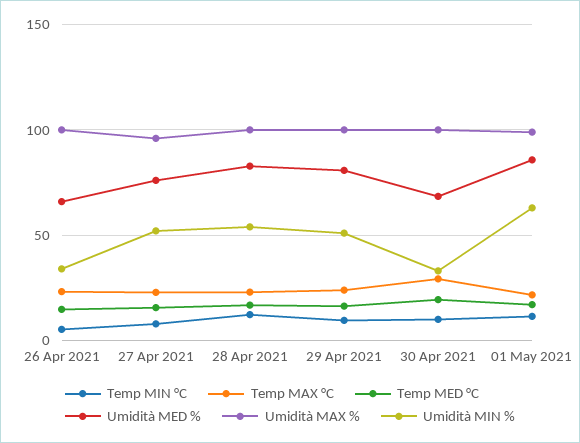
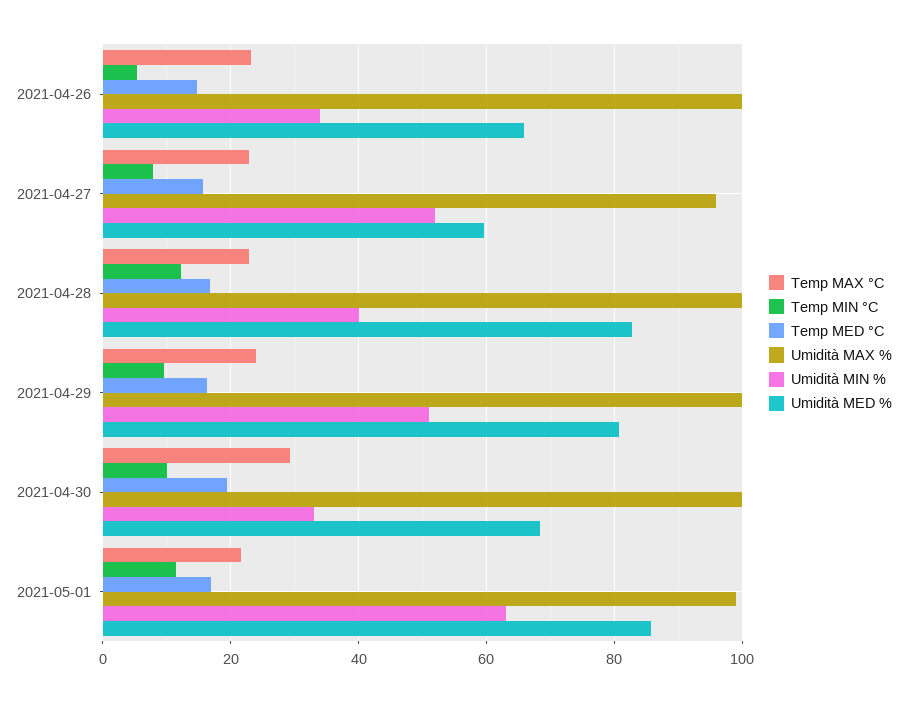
Umidità MED %, 27 Apr 2021: 75 -> 60
Umidità MIN %, 28 Apr 2021: 55 -> 40

